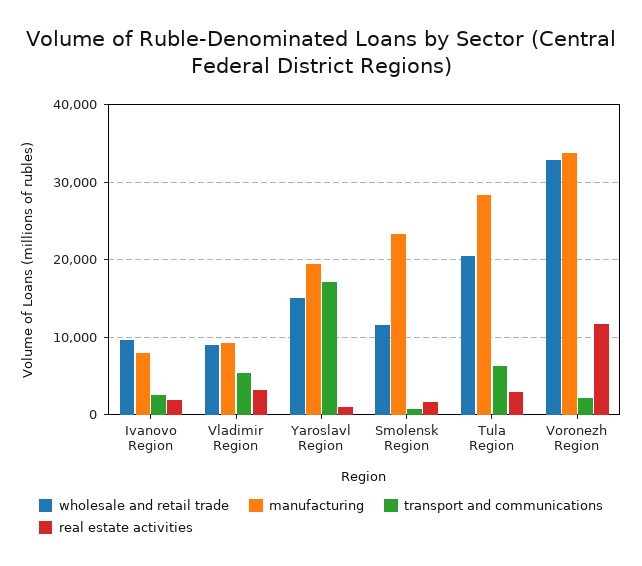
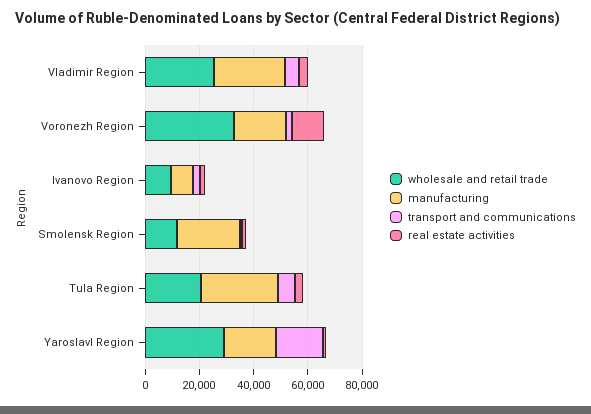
wholesale and retail trade, Vladimir Region: 9000 -> 25000
manufacturing, Vladimir Region: 9000 -> 25000
wholesale and retail trade, Yaroslavl Region: 15000 -> 30000
manufacturing, Voronezh Region: 34000 -> 20000

